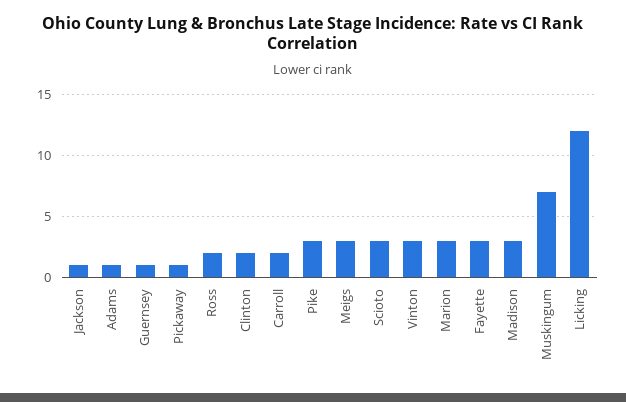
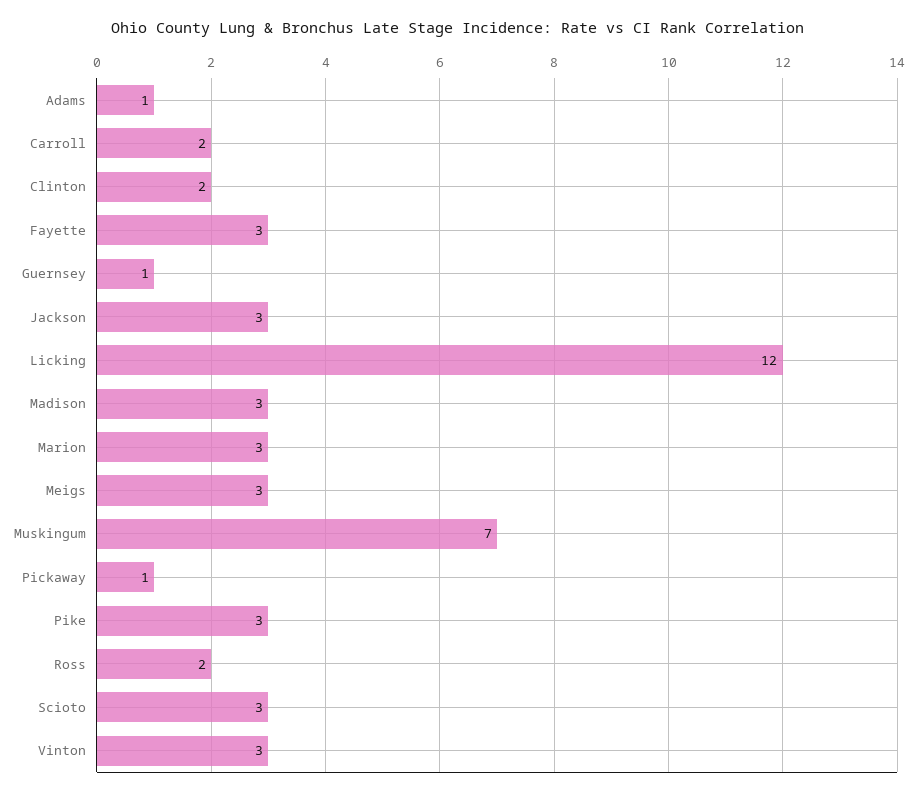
Jackson: 1 -> 3

